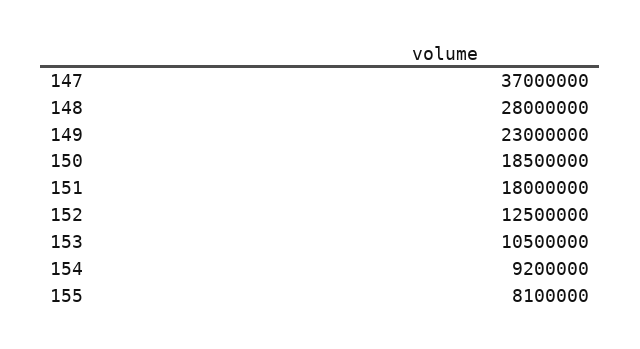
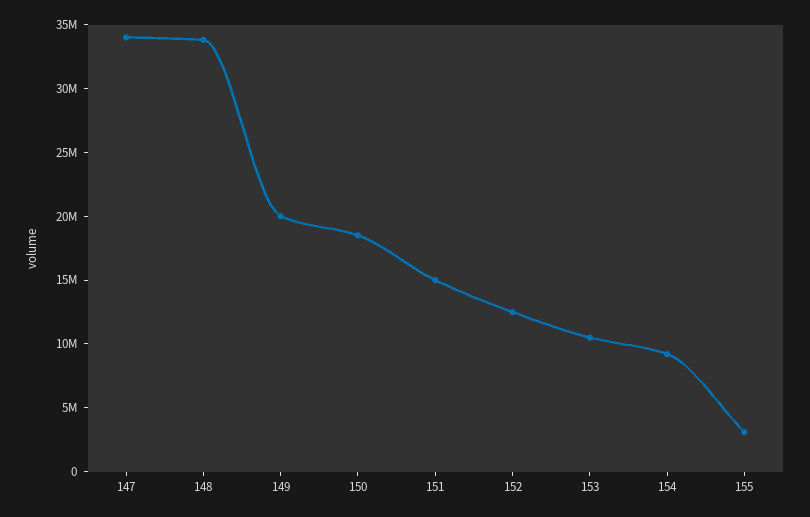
147: 37000000 -> 34000000
148: 28000000 -> 34000000
149: 23000000 -> 20000000
151: 18000000 -> 15000000
155: 8100000 -> 3000000

